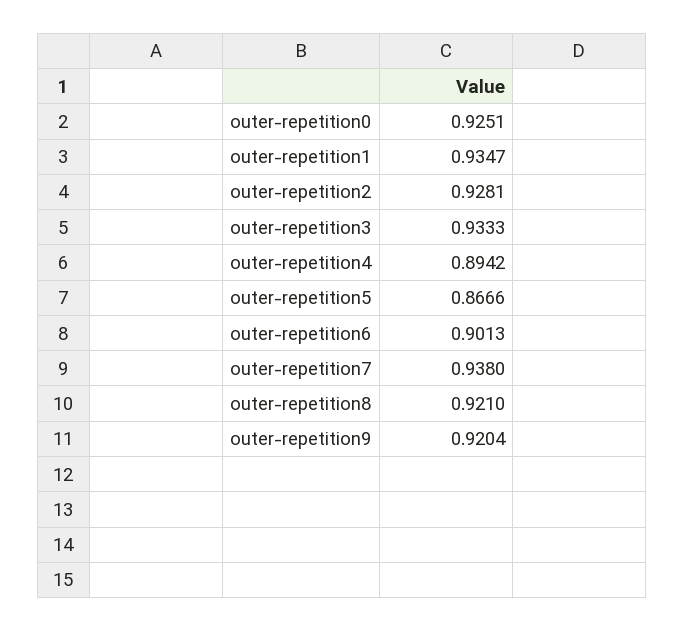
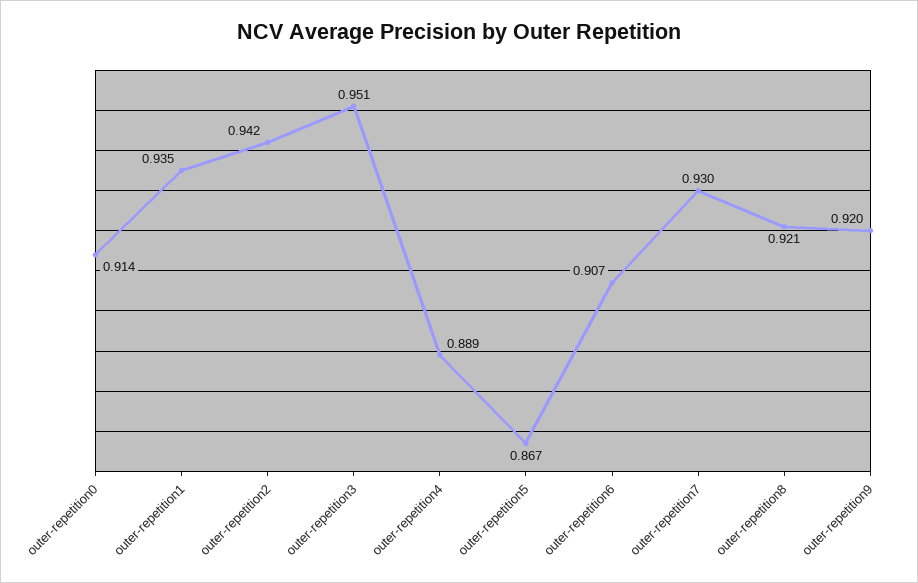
outer-repetition0: 0.9251 -> 0.914
outer-repetition2: 0.9281 -> 0.942
outer-repetition3: 0.9333 -> 0.951
outer-repetition4: 0.8942 -> 0.889
outer-repetition6: 0.9013 -> 0.907
outer-repetition7: 0.938 -> 0.93

